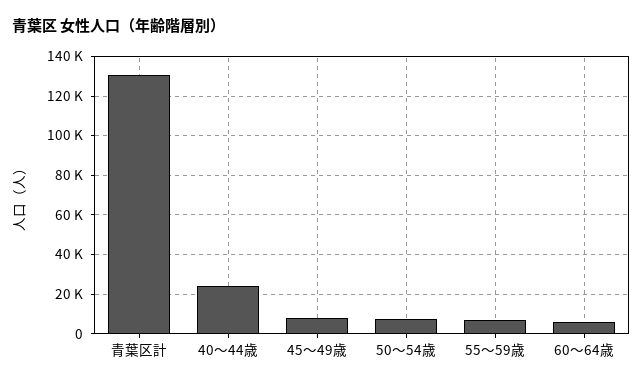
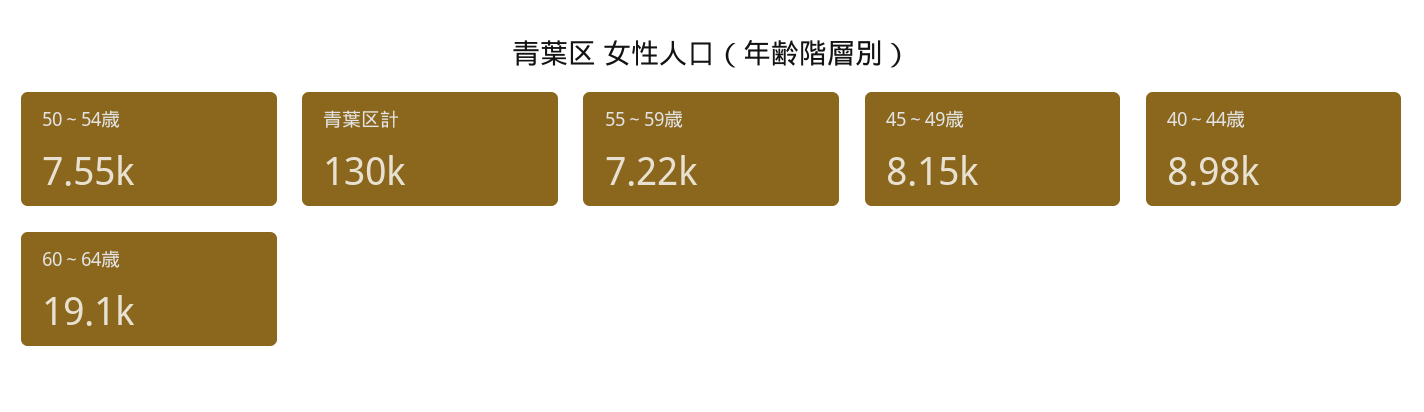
40～44歳: 25000 -> 8980
60～64歳: 5000 -> 19100

